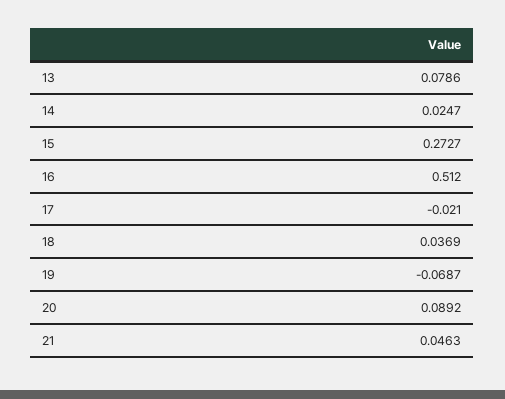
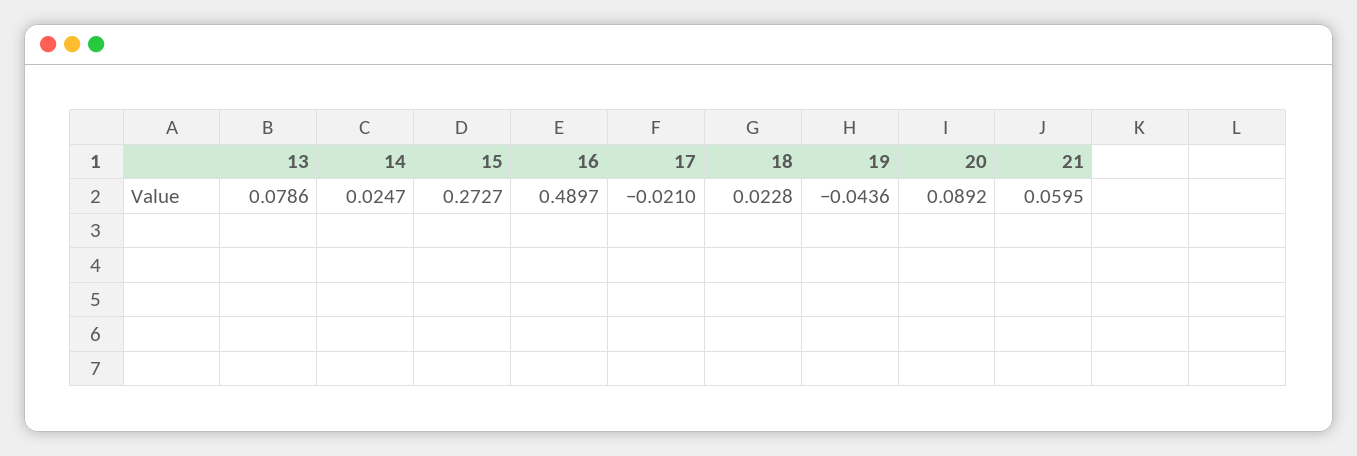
16: 0.512 -> 0.4897
18: 0.0369 -> 0.0228
19: -0.0687 -> -0.0436
21: 0.0463 -> 0.0595

